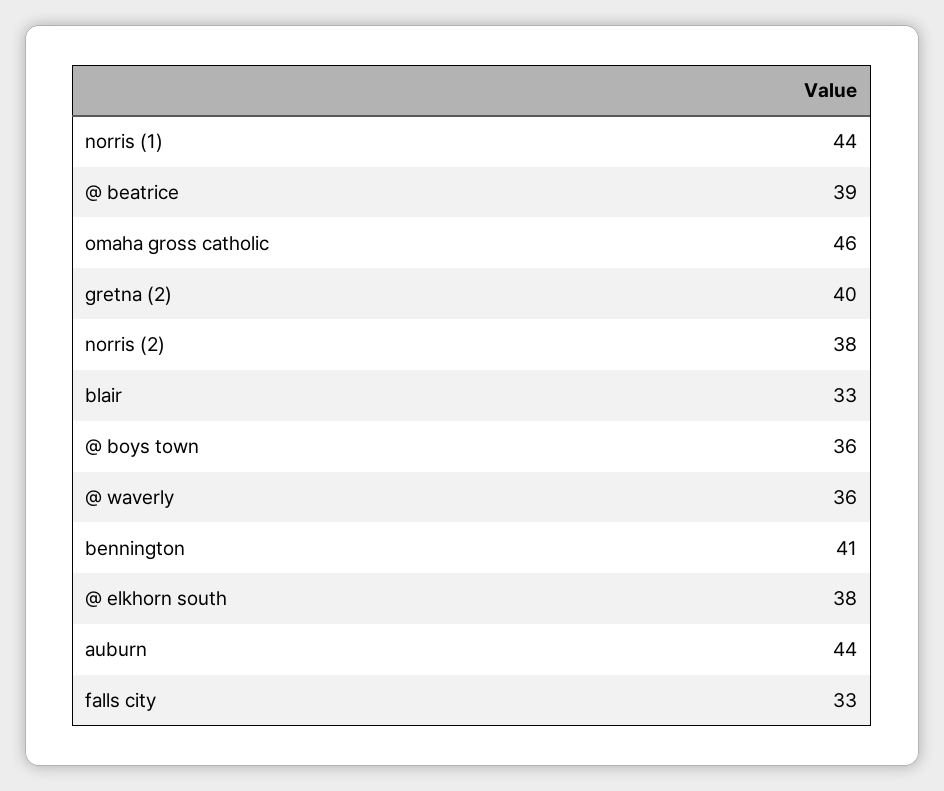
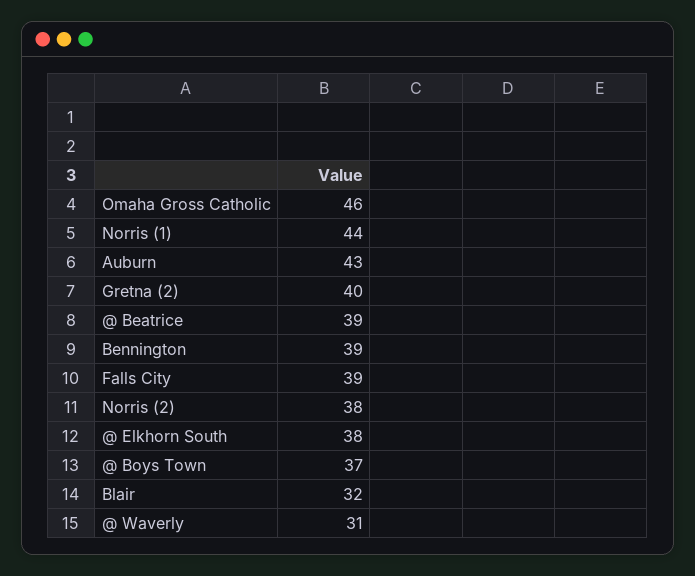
blair: 33 -> 32
@ boys town: 36 -> 37
@ waverly: 36 -> 31
bennington: 41 -> 39
auburn: 44 -> 43
falls city: 33 -> 39

